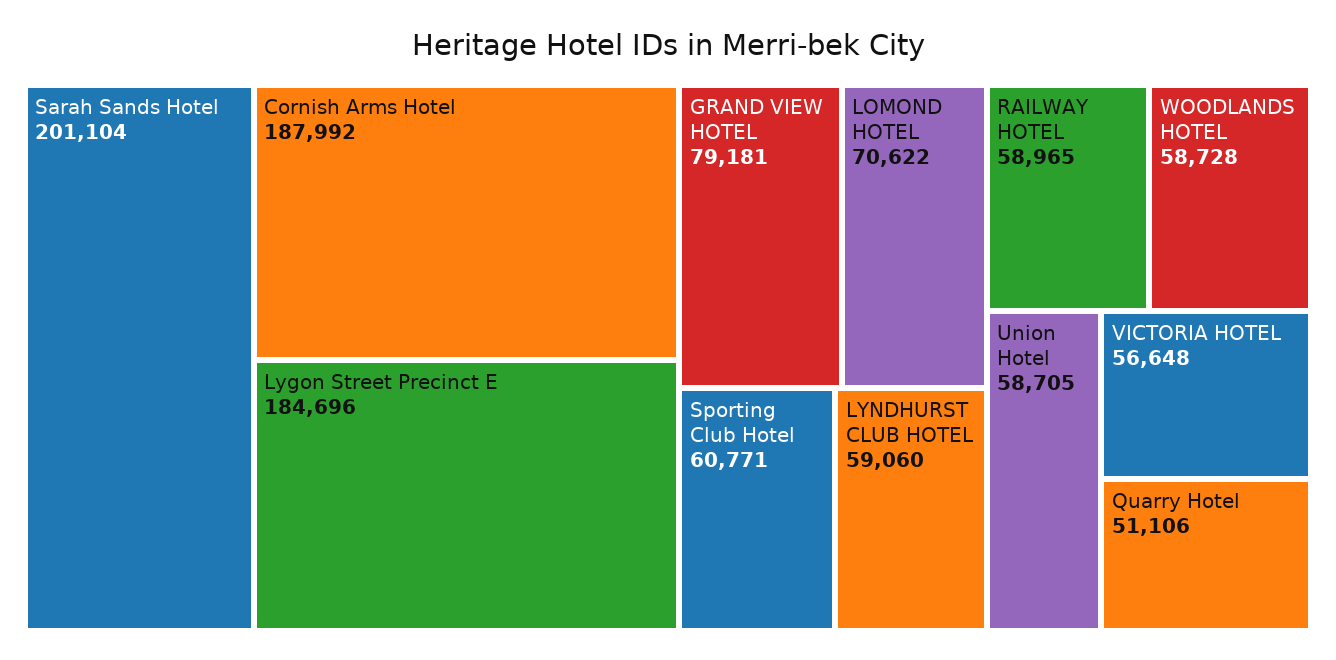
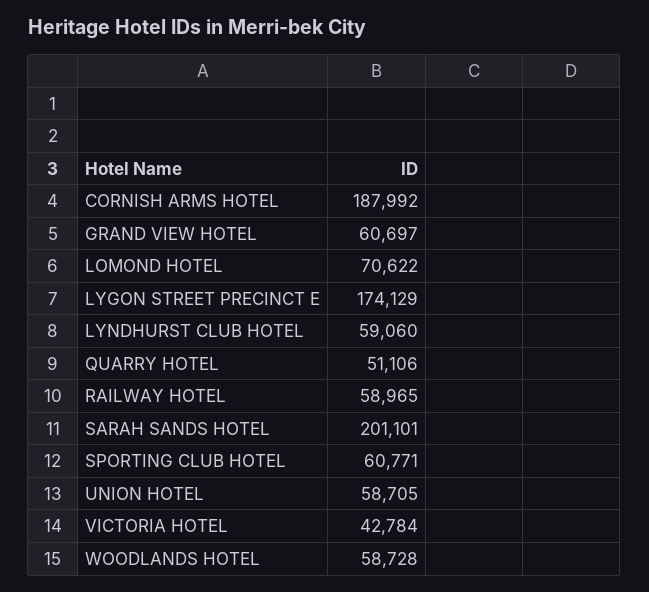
Sarah Sands Hotel: 201104 -> 201101
Lygon Street Precinct E: 184696 -> 174129
GRAND VIEW HOTEL: 79181 -> 60697
VICTORIA HOTEL: 56648 -> 42784

